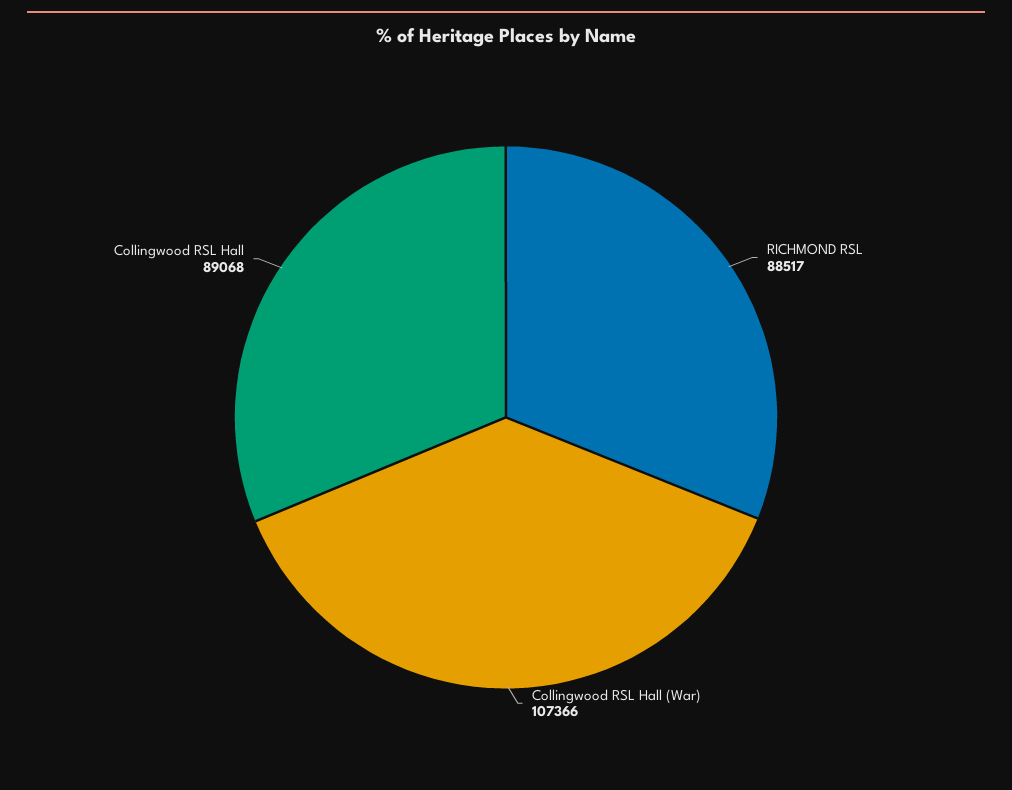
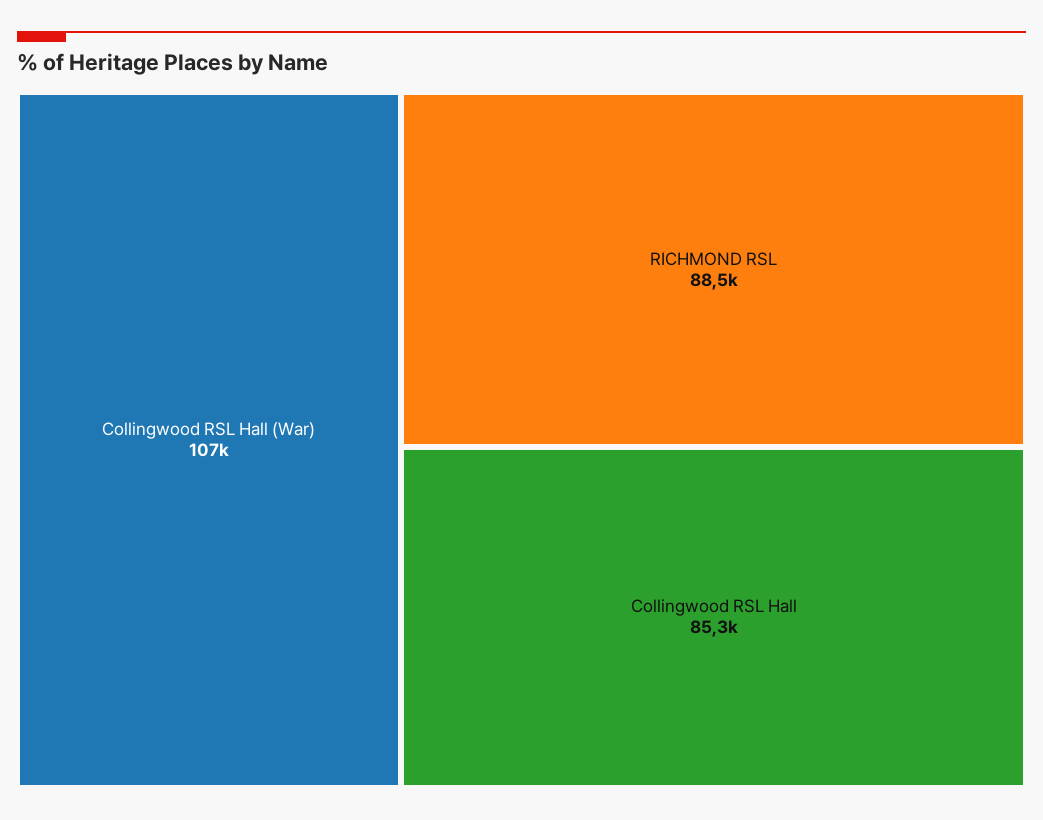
Collingwood RSL Hall: 89068 -> 85300

